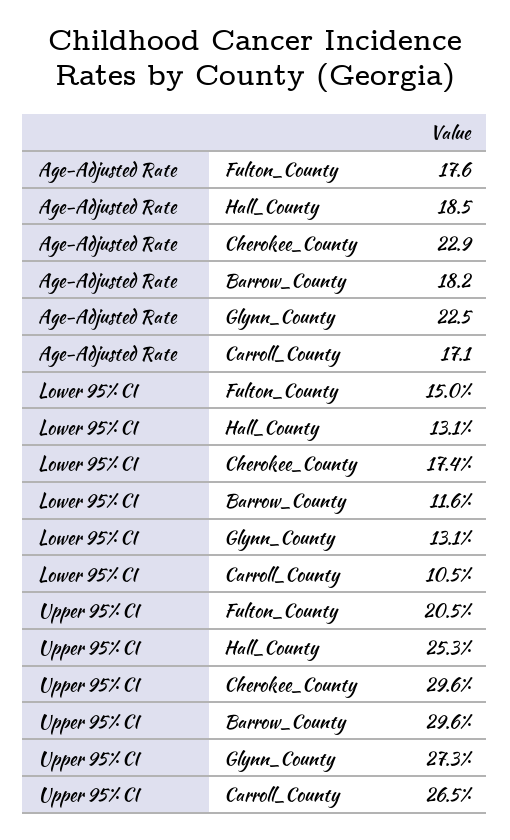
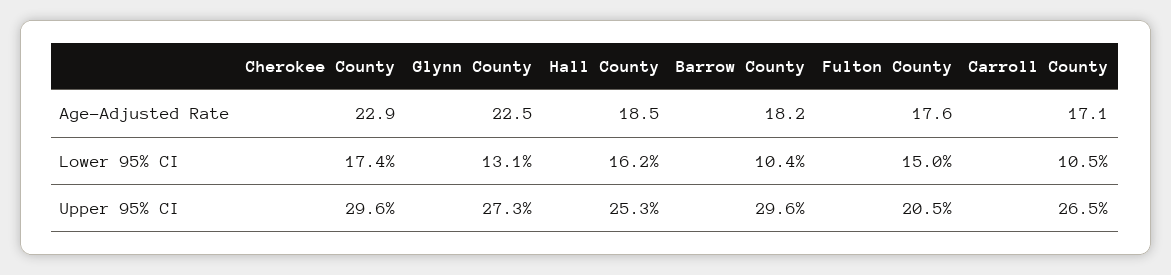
Lower 95% CI, Hall_County: 13.1 -> 16.2
Lower 95% CI, Barrow_County: 11.6 -> 10.4

